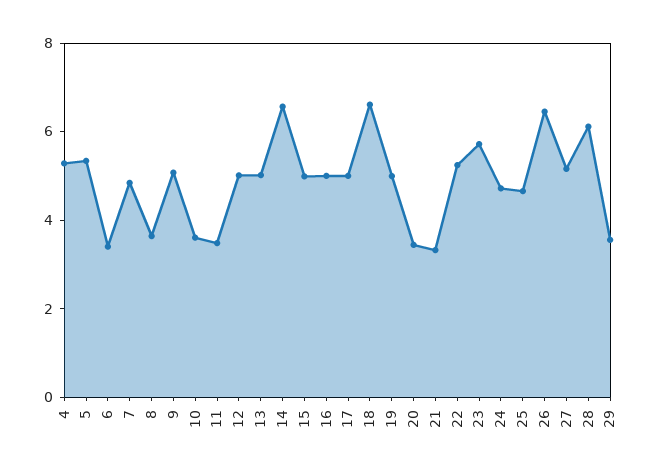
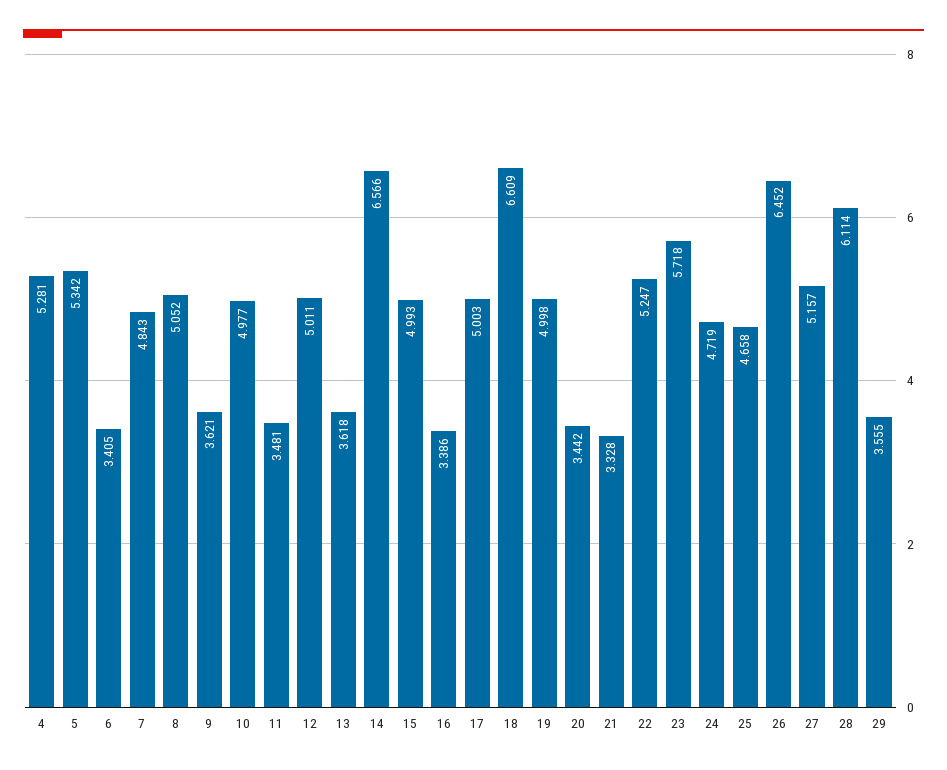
8: 3.5 -> 5.052
9: 5 -> 3.621
10: 3.5 -> 4.977
13: 5 -> 3.618
16: 5 -> 3.386

